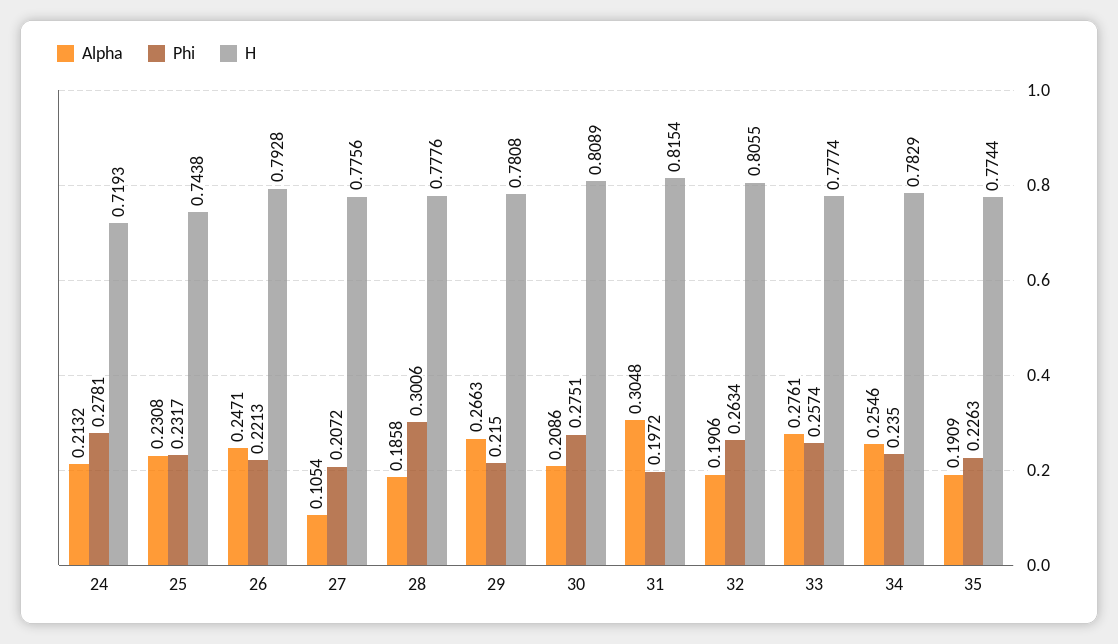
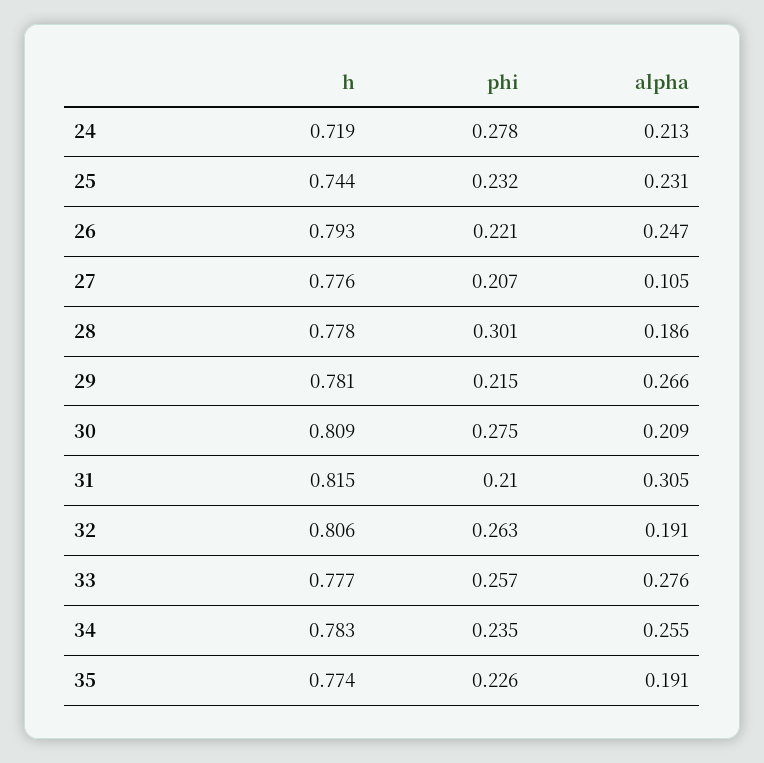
Phi, 31: 0.1972 -> 0.21

